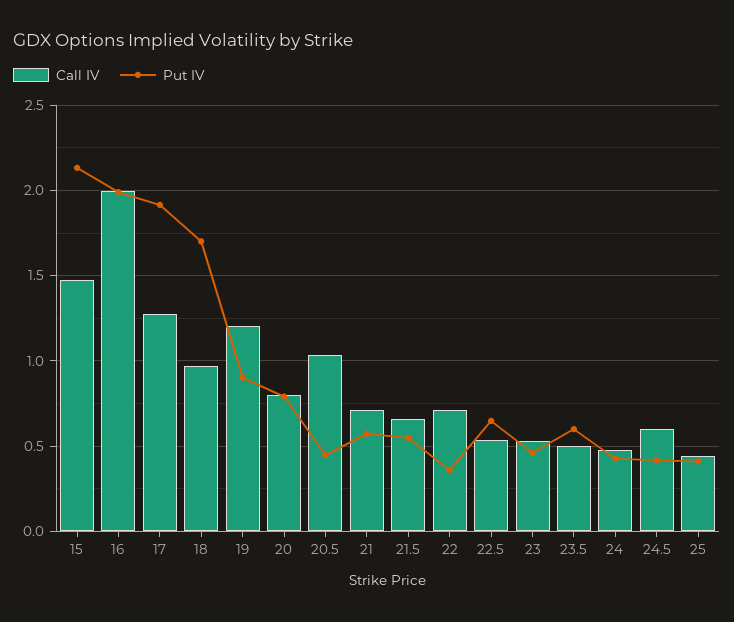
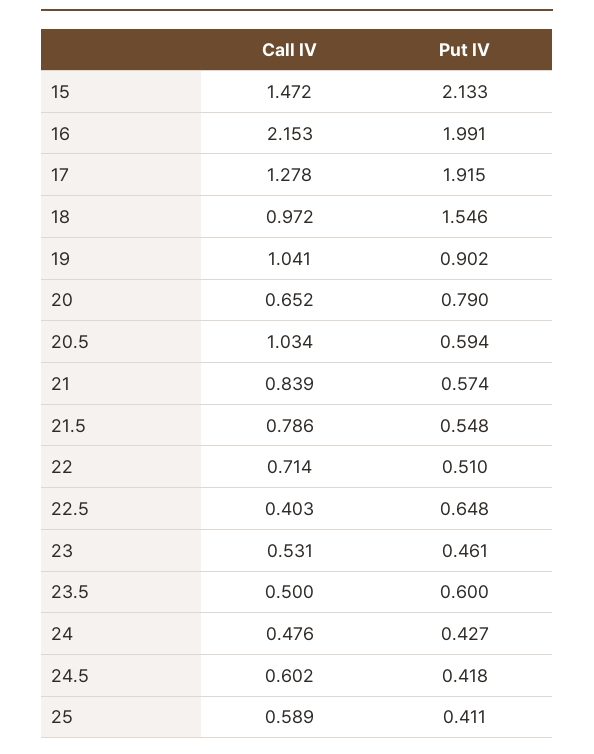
Call IV, 16: 2 -> 2.153
Put IV, 18: 1.7 -> 1.546
Call IV, 19: 1.2 -> 1.041
Call IV, 20: 0.8 -> 0.652
Put IV, 20.5: 0.45 -> 0.594
Call IV, 21: 0.7 -> 0.839
Call IV, 21.5: 0.65 -> 0.786
Put IV, 22: 0.35 -> 0.51
Call IV, 22.5: 0.55 -> 0.403
Call IV, 25: 0.45 -> 0.589

